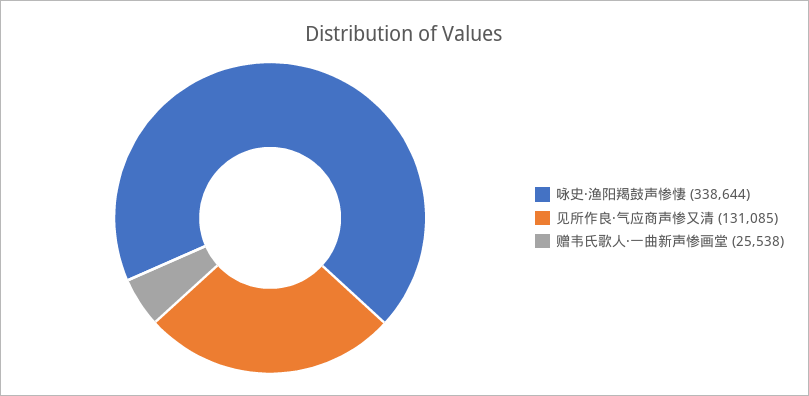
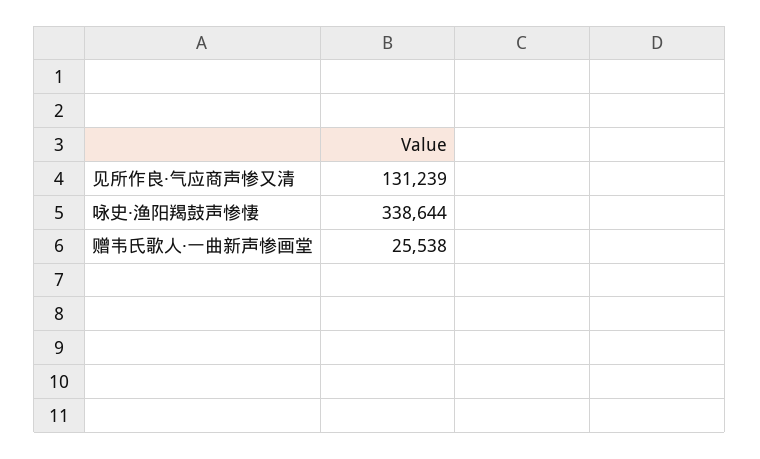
见所作良·气应商声惨又清: 131085 -> 131239

